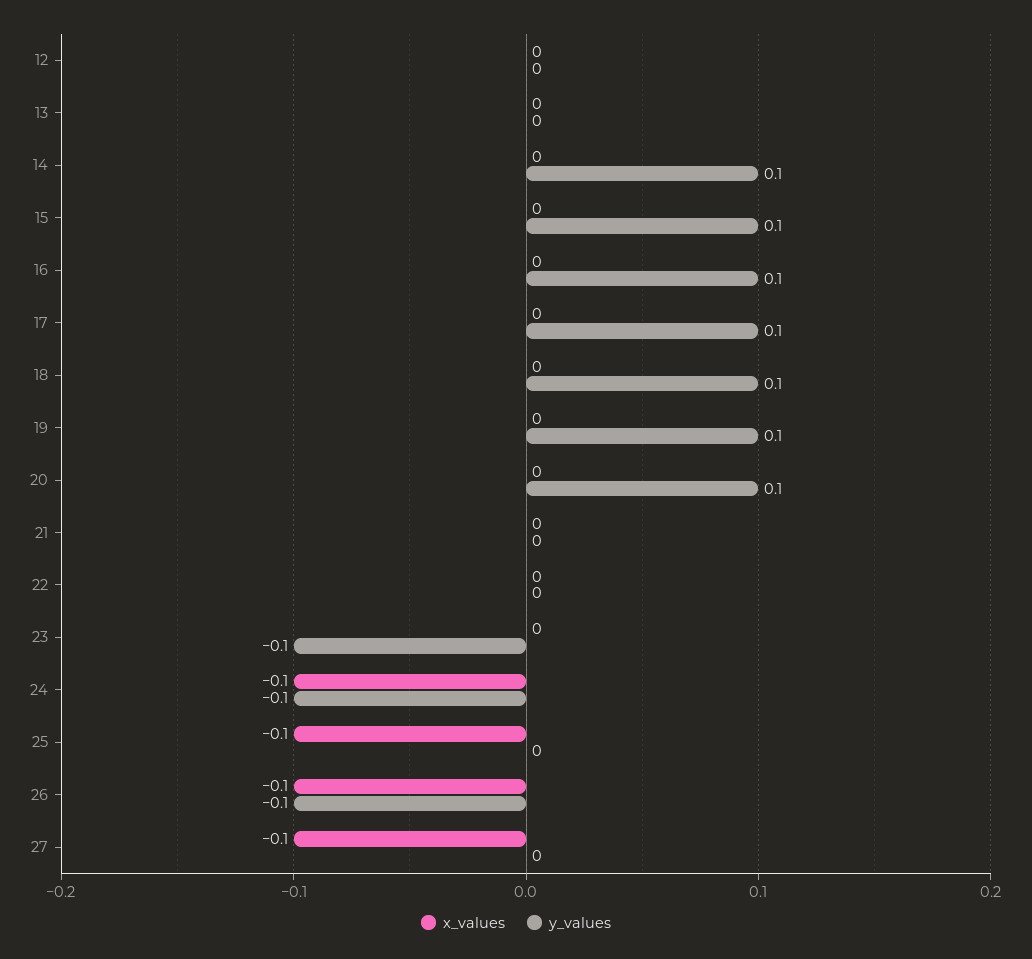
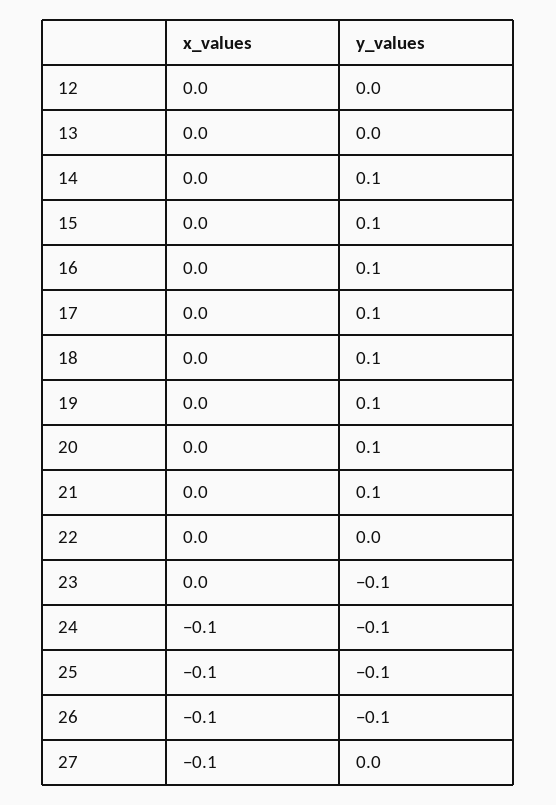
y_values, 21: 0 -> 0.1
y_values, 25: 0 -> -0.1

